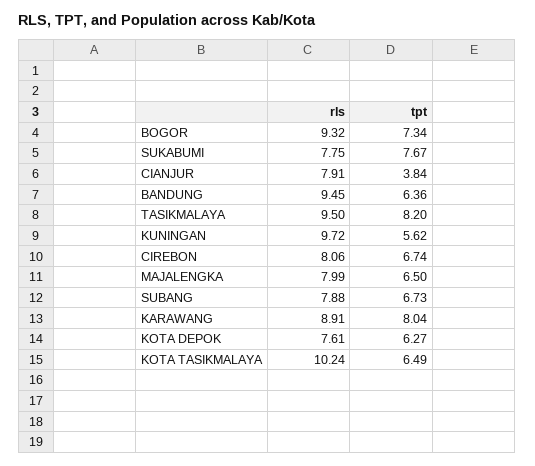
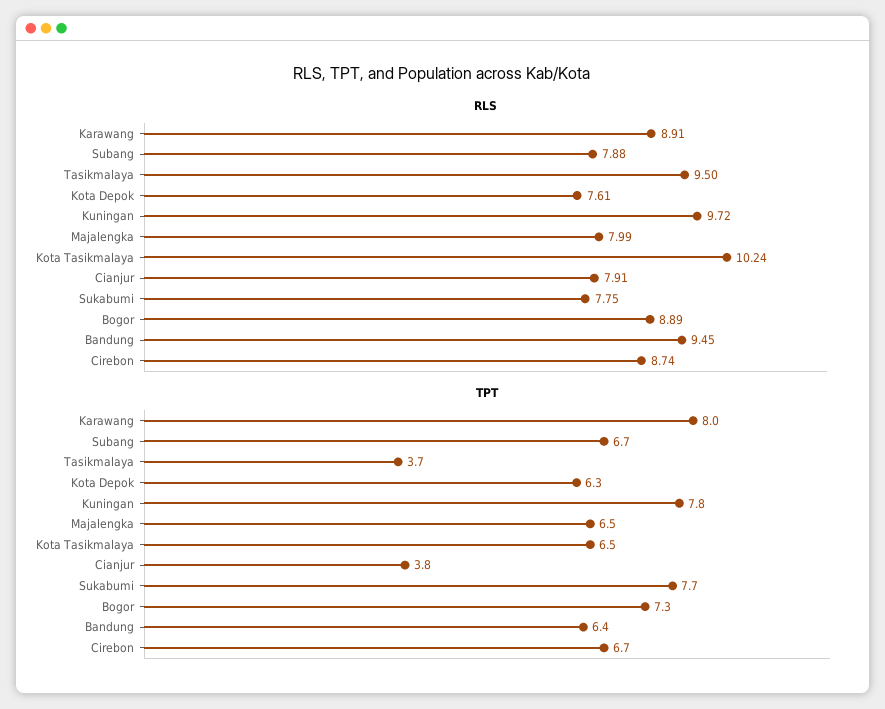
rls, BOGOR: 9.32 -> 8.89
tpt, TASIKMALAYA: 8.2 -> 3.7
tpt, KUNINGAN: 5.62 -> 7.8
rls, CIREBON: 8.06 -> 8.74

